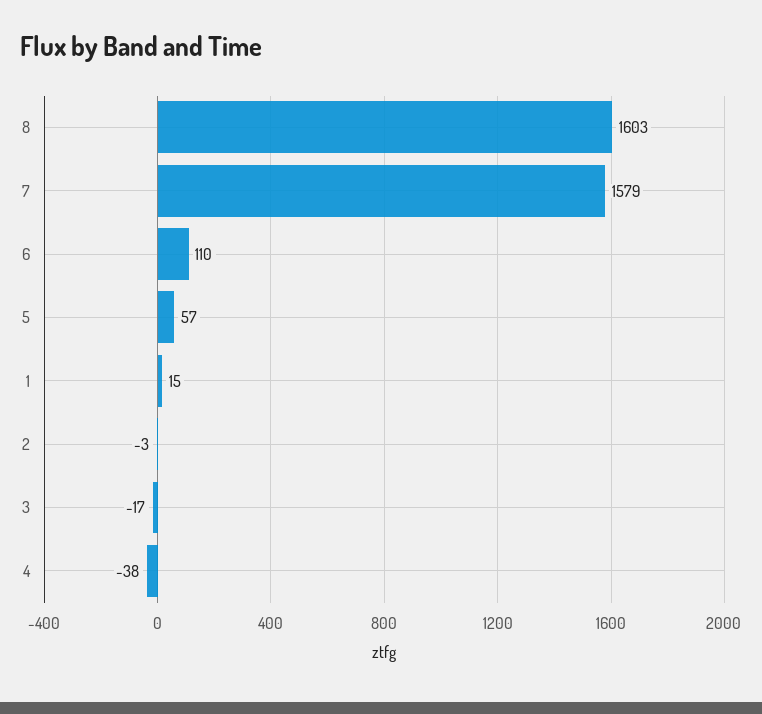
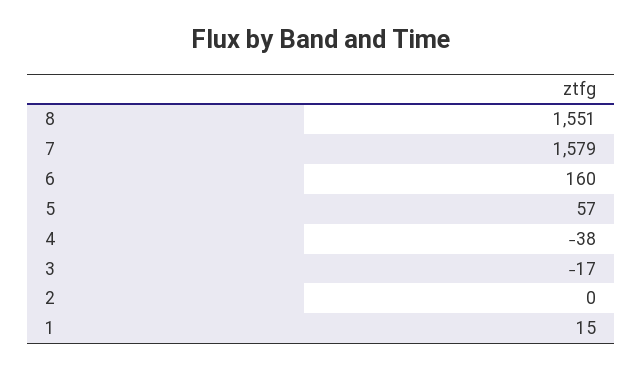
8: 1603 -> 1551
6: 110 -> 160
2: -3 -> 0

